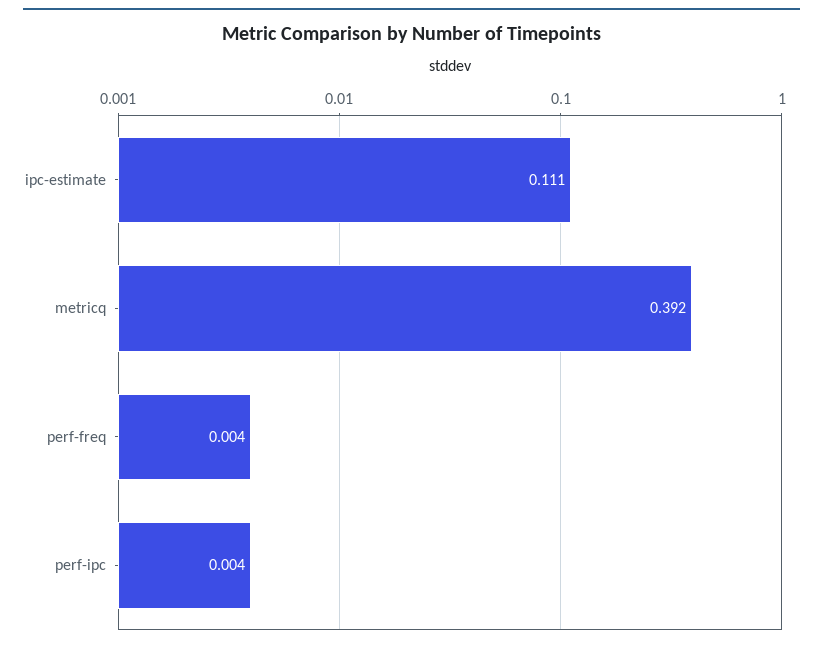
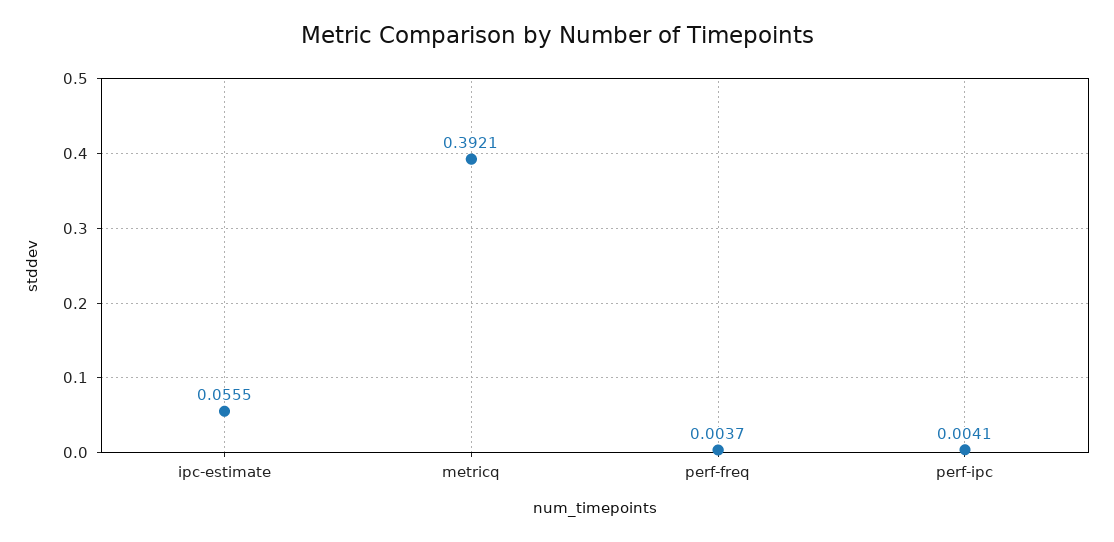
ipc-estimate: 0.111 -> 0.0555

